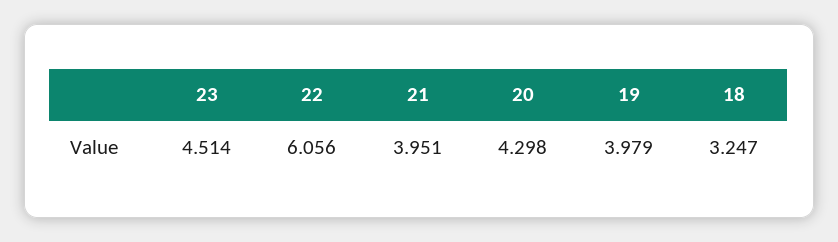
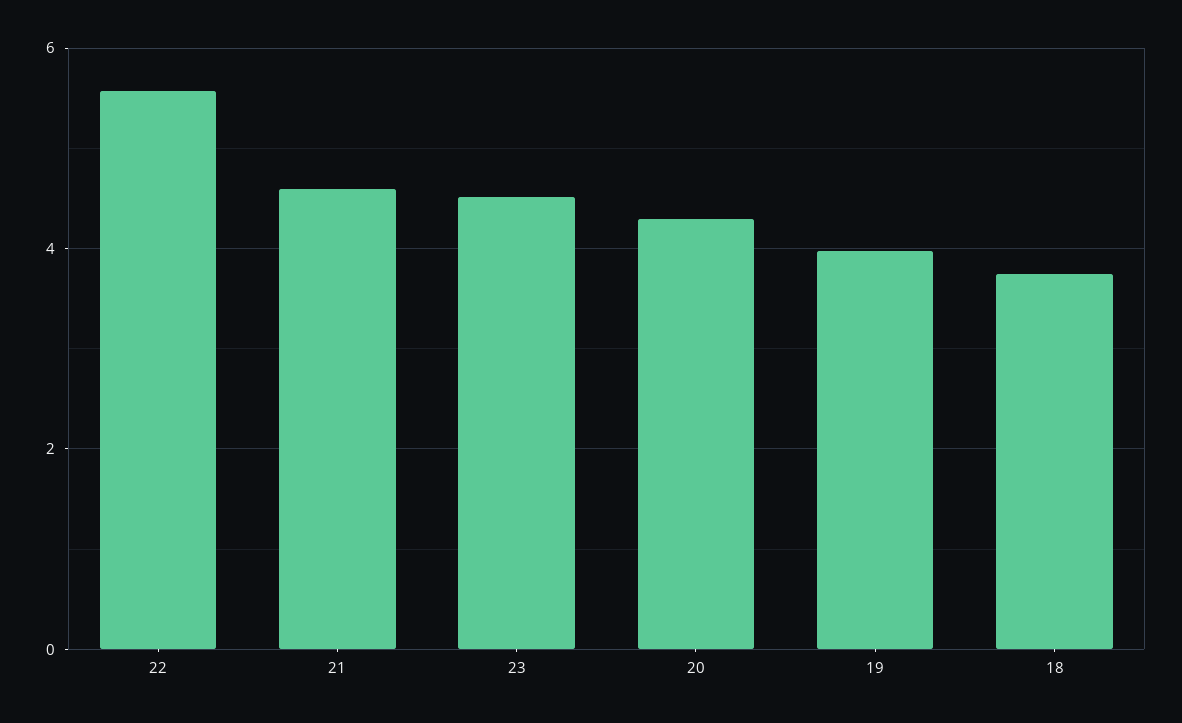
22: 6.056 -> 5.6
21: 3.951 -> 4.6
18: 3.247 -> 3.8

